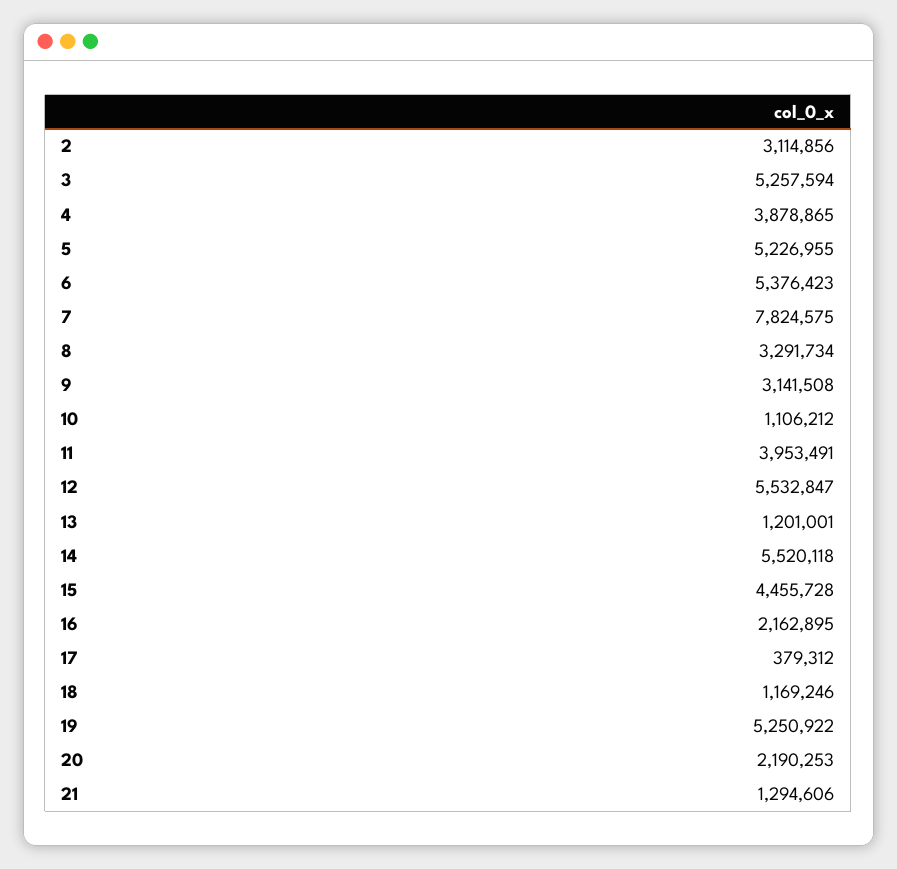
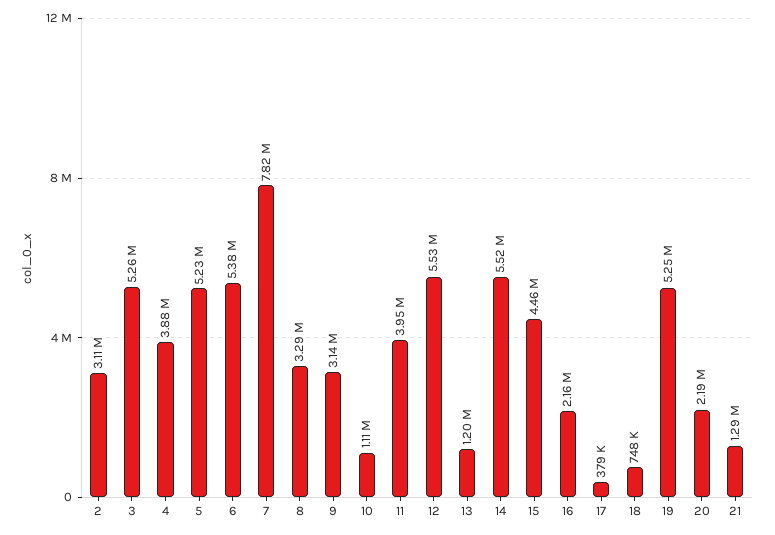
18: 1169246 -> 748000

